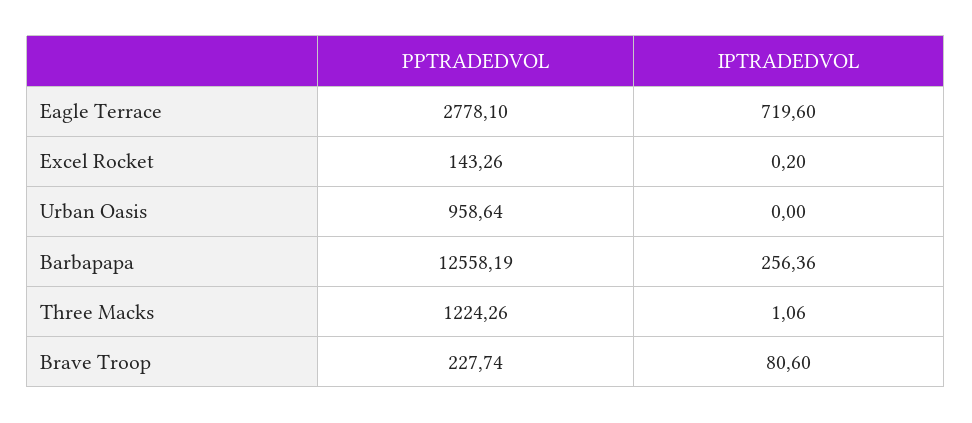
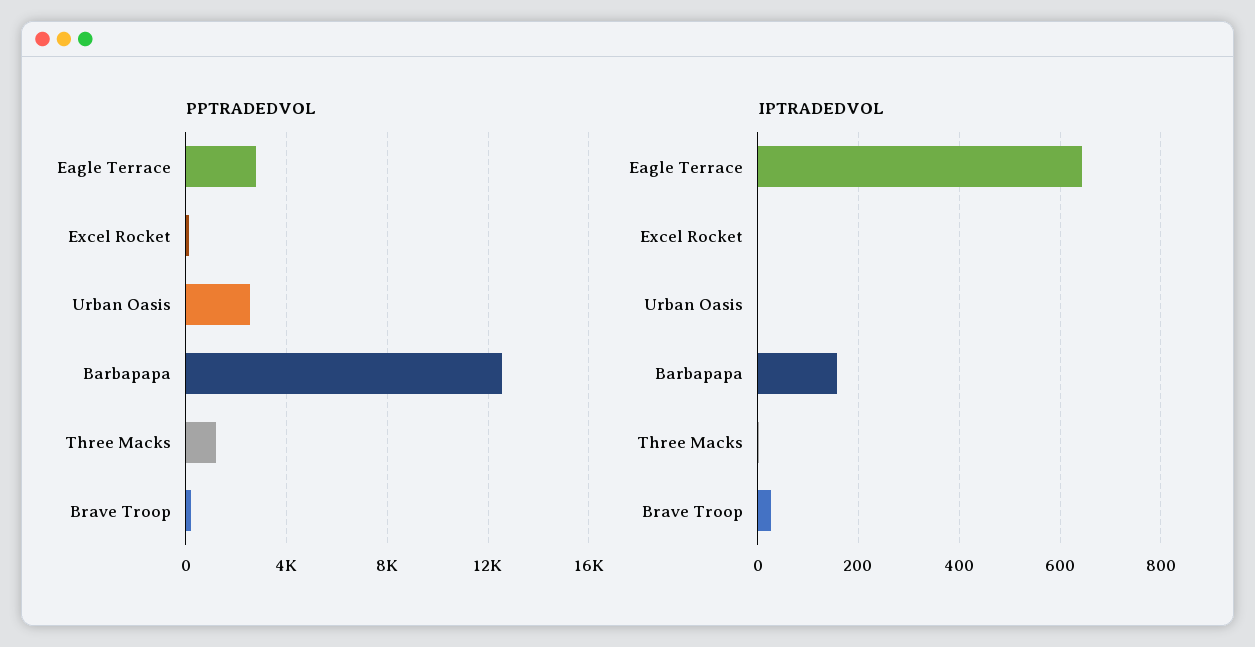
IPTRADEDVOL, Eagle Terrace: 719.6 -> 640
PPTRADEDVOL, Urban Oasis: 958.64 -> 2500
IPTRADEDVOL, Barbapapa: 256.36 -> 160
IPTRADEDVOL, Brave Troop: 80.6 -> 20

